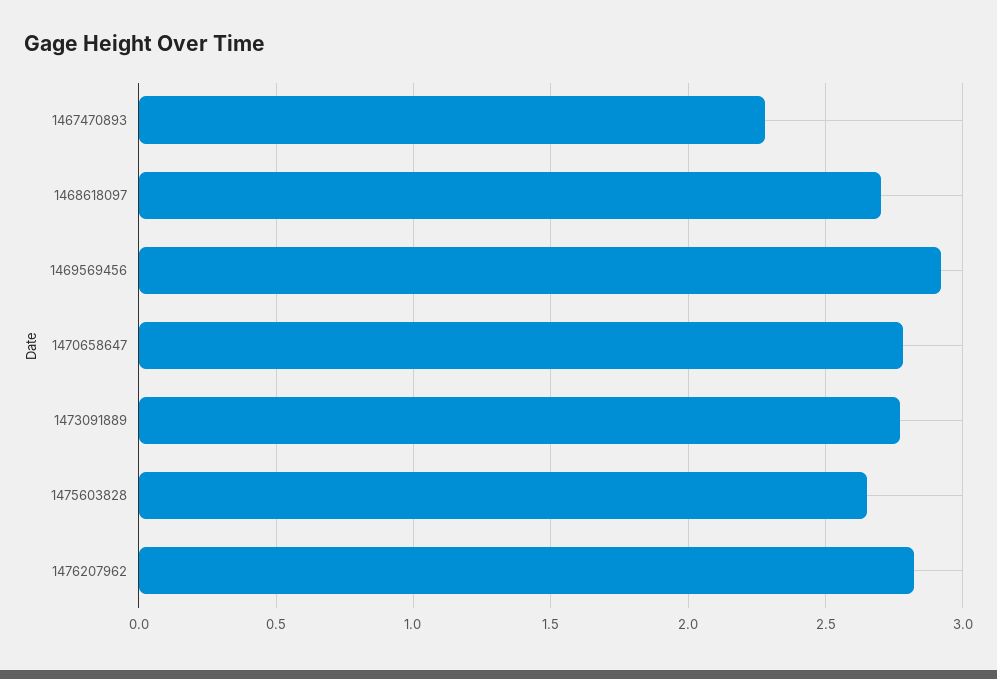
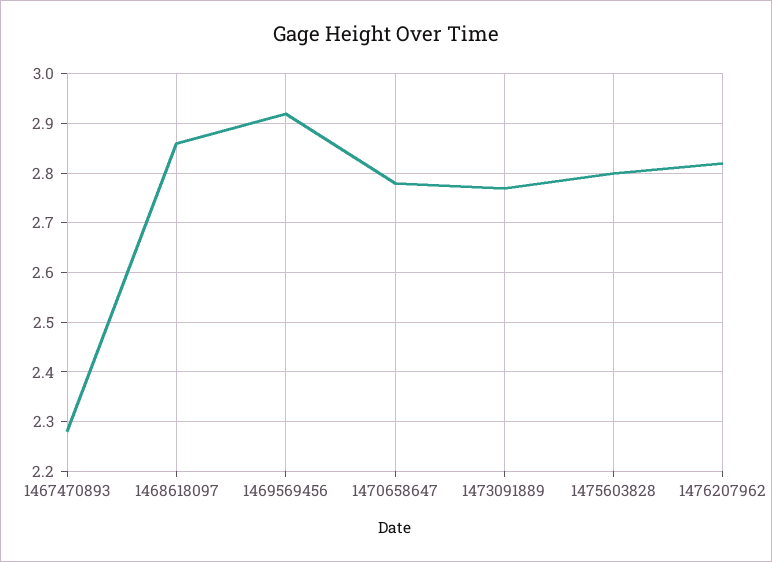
1468618097: 2.7 -> 2.85
1475603828: 2.65 -> 2.8

